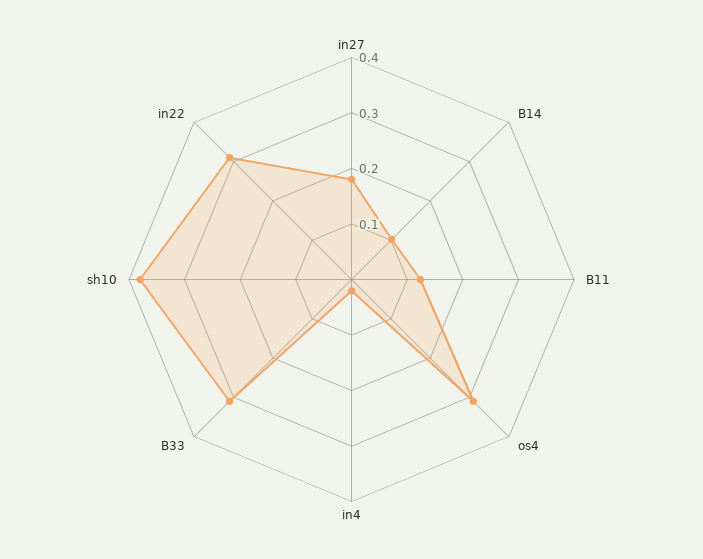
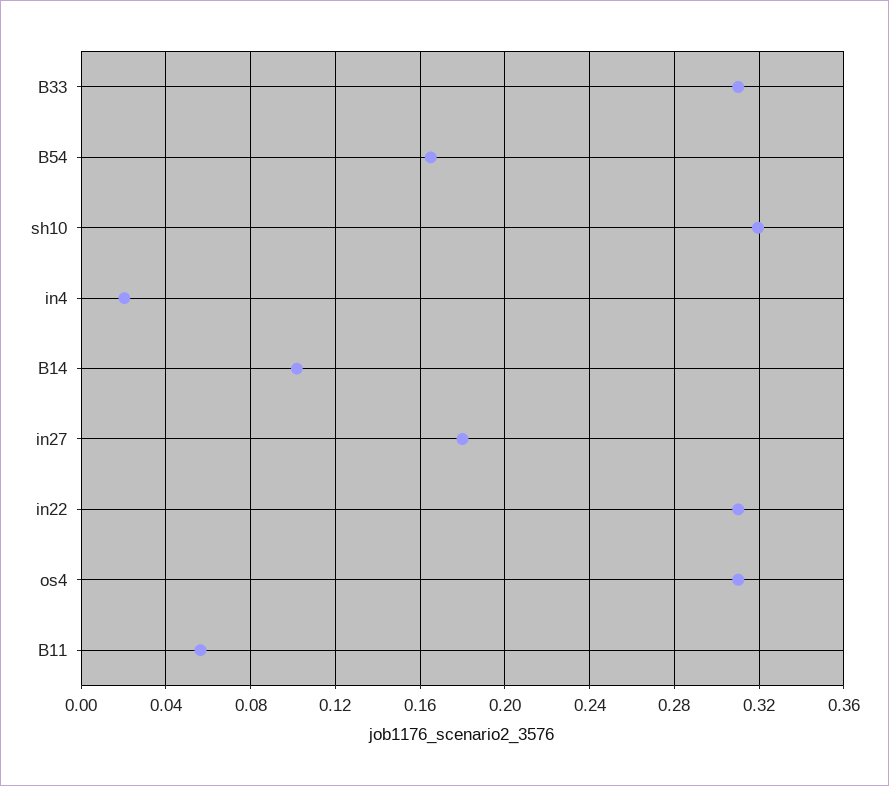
B11: 0.12 -> 0.055
sh10: 0.38 -> 0.32
B54: none -> 0.165

